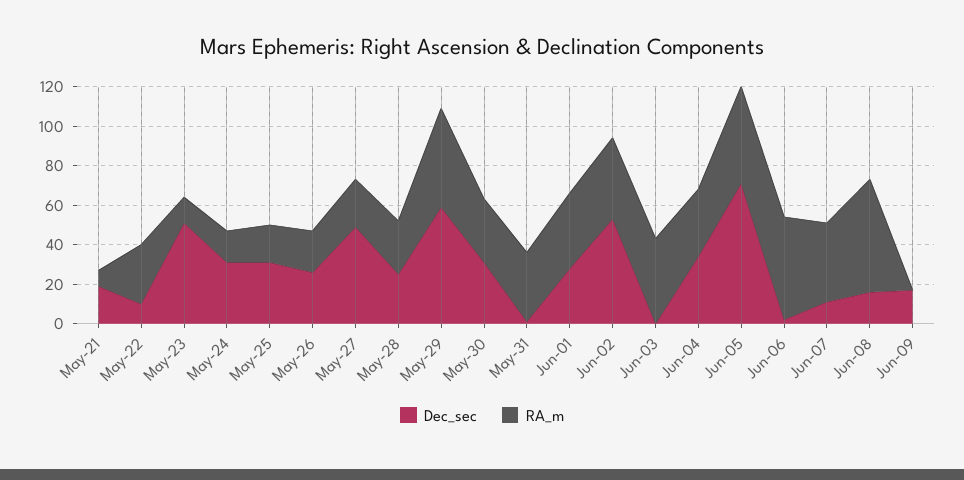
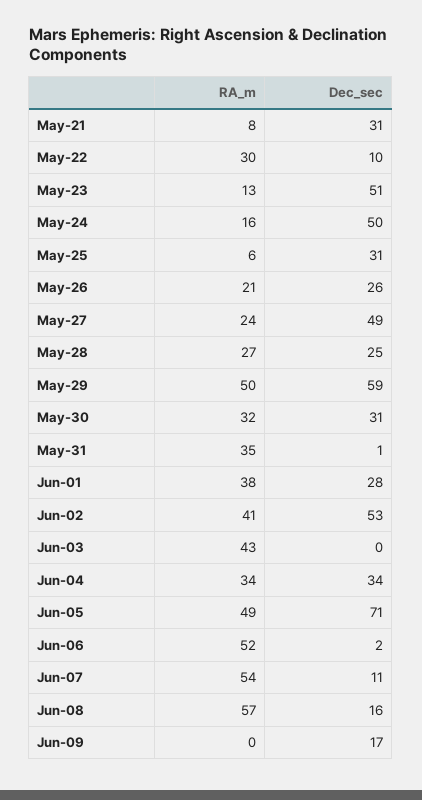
Dec_sec, May-21: 20 -> 31
Dec_sec, May-24: 30 -> 50
RA_m, May-25: 20 -> 6
RA_m, Jun-07: 40 -> 54

